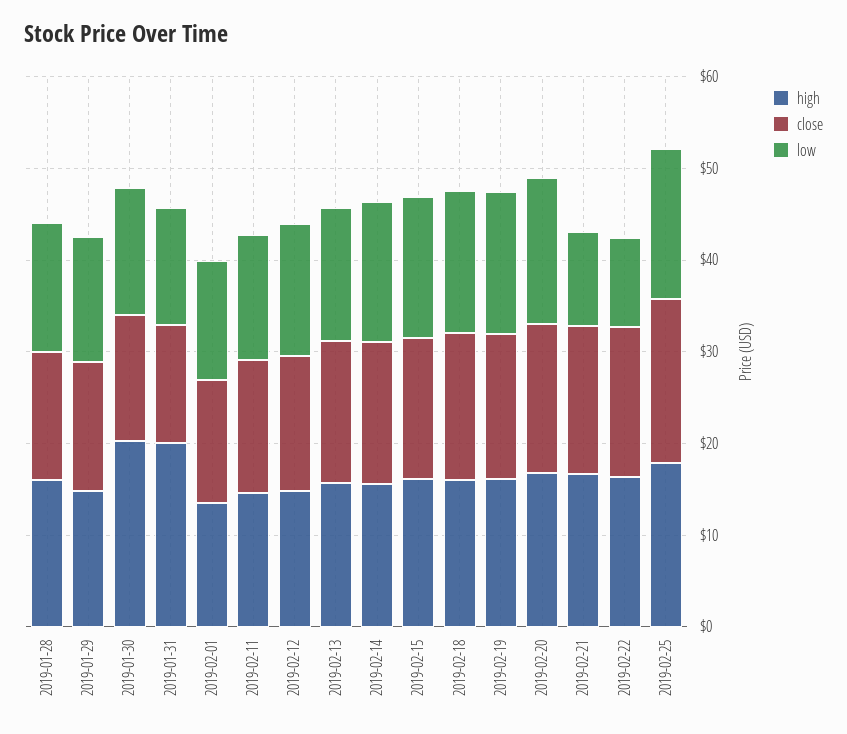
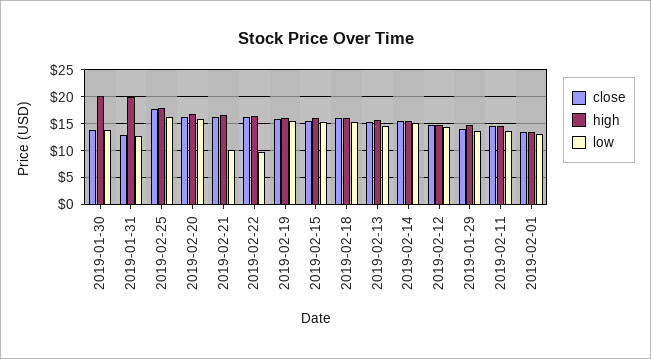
high, 2019-01-28: 16 -> none
close, 2019-01-28: 14 -> none
low, 2019-01-28: 14 -> none

